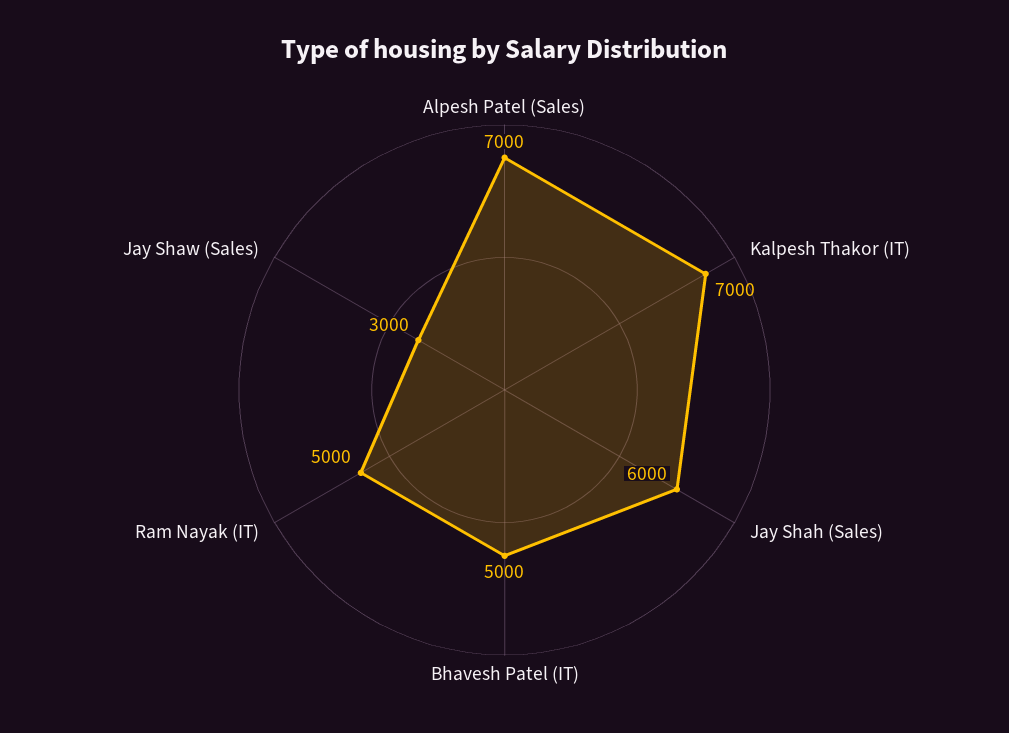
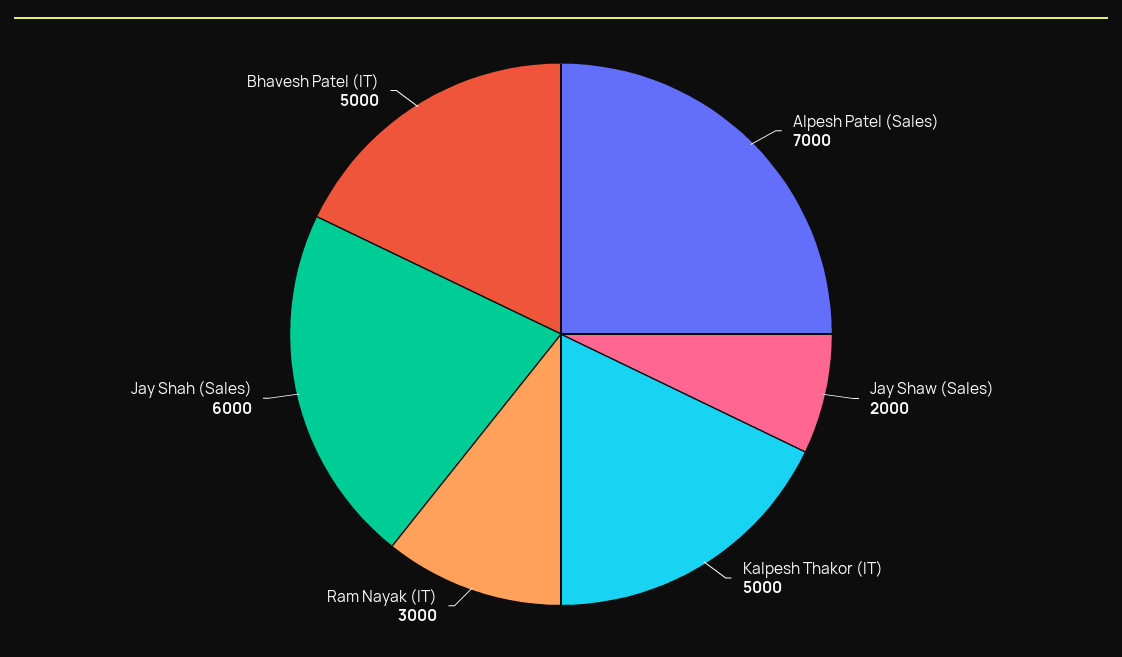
Kalpesh Thakor (IT): 7000 -> 5000
Ram Nayak (IT): 5000 -> 3000
Jay Shaw (Sales): 3000 -> 2000

